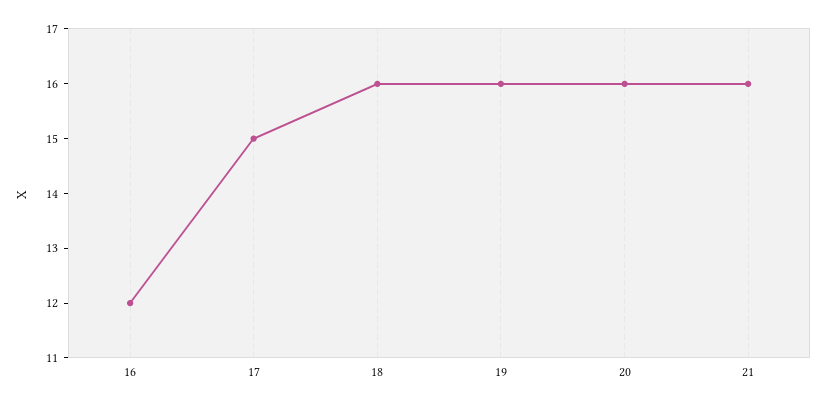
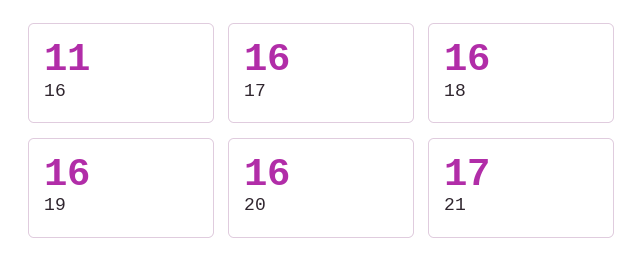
16: 12 -> 11
17: 15 -> 16
21: 16 -> 17

